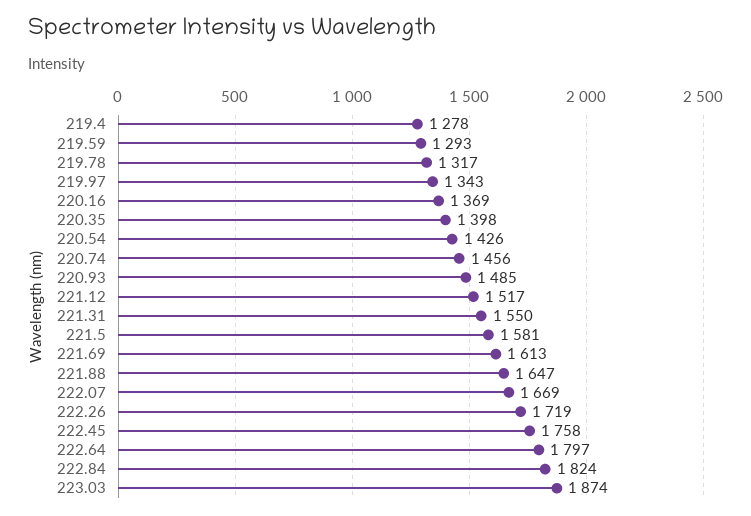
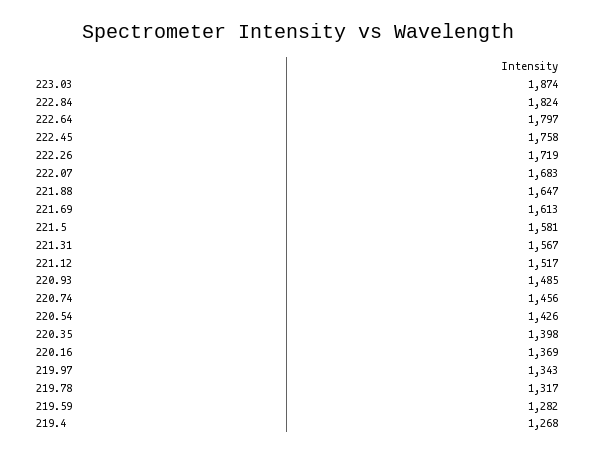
219.4: 1278 -> 1268
219.59: 1293 -> 1282
221.31: 1550 -> 1567
222.07: 1669 -> 1683

